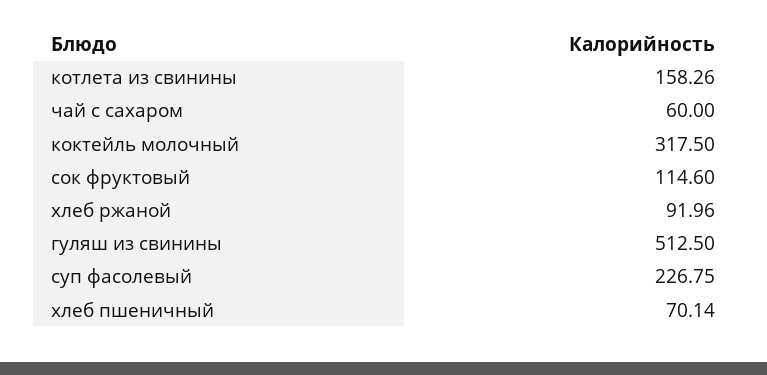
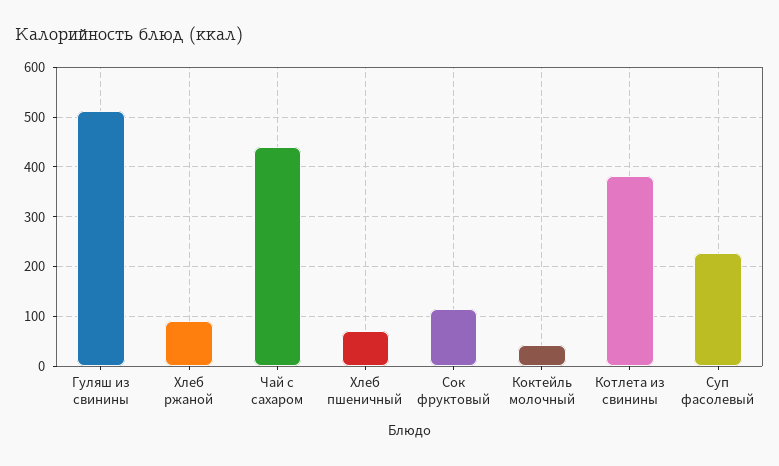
котлета из свинины: 158.26 -> 380
чай с сахаром: 60 -> 440
коктейль молочный: 317.5 -> 40

